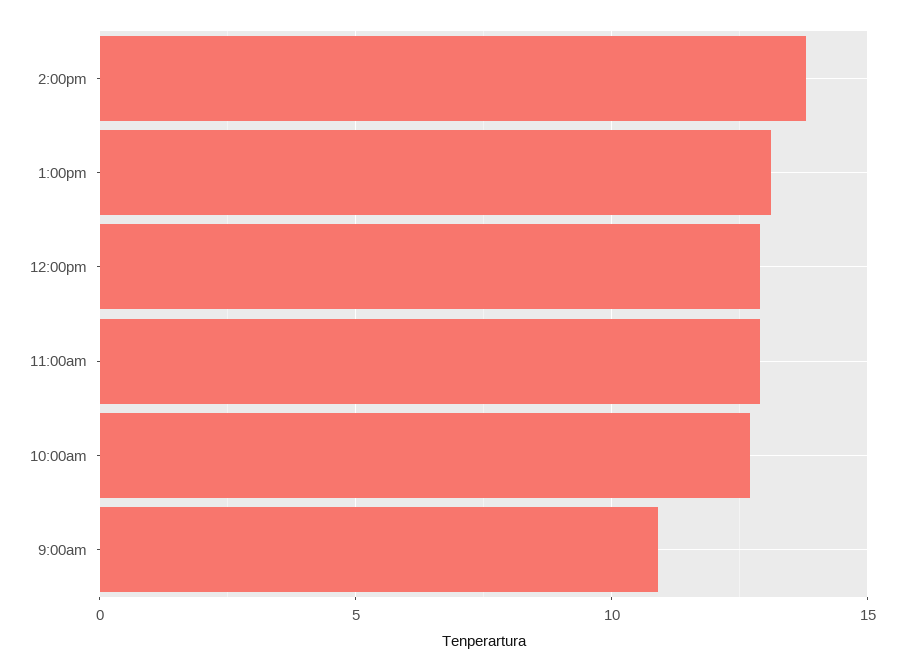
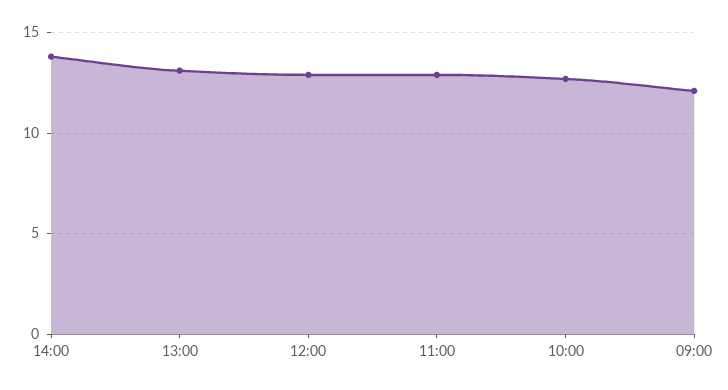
9:00am: 11 -> 12

